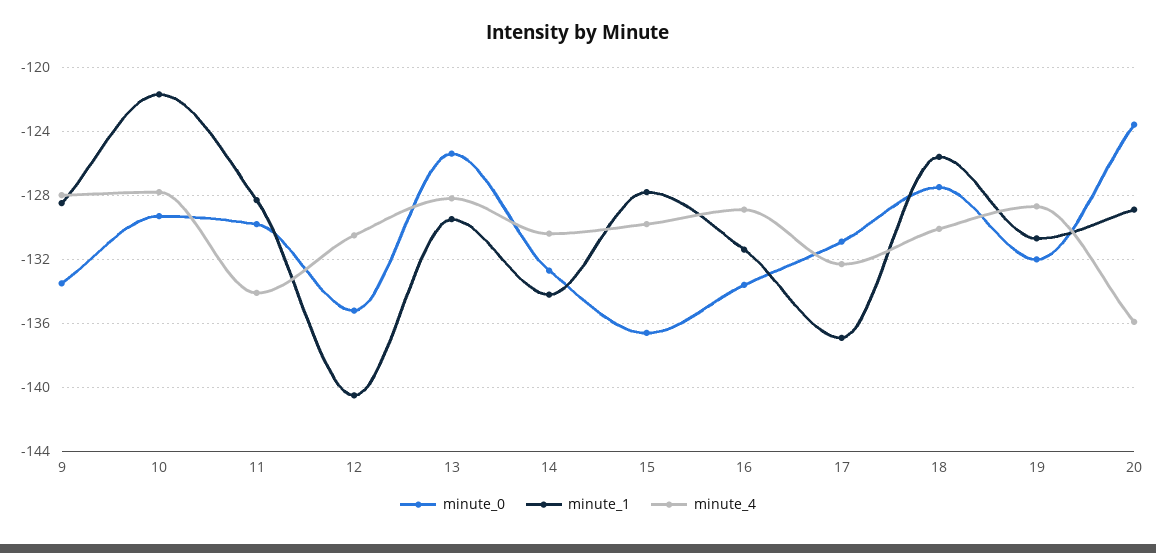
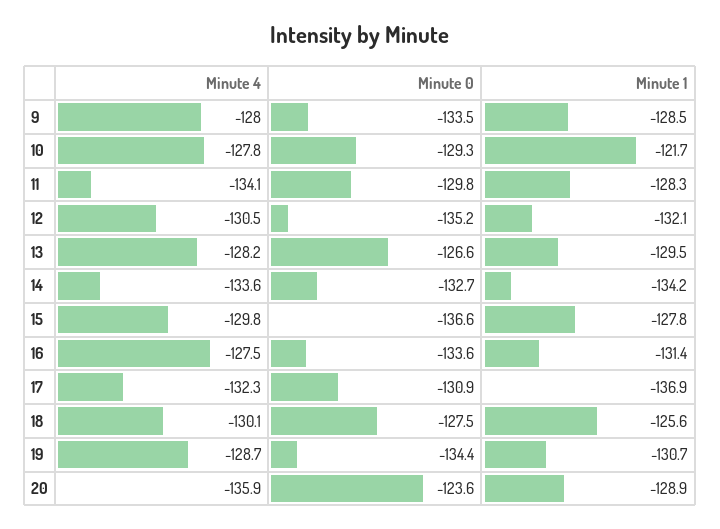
minute_1, 12: -140.5 -> -132.1
minute_0, 13: -125.5 -> -126.6
minute_4, 14: -130.5 -> -133.6
minute_4, 16: -129 -> -127.5
minute_0, 19: -132 -> -134.4

